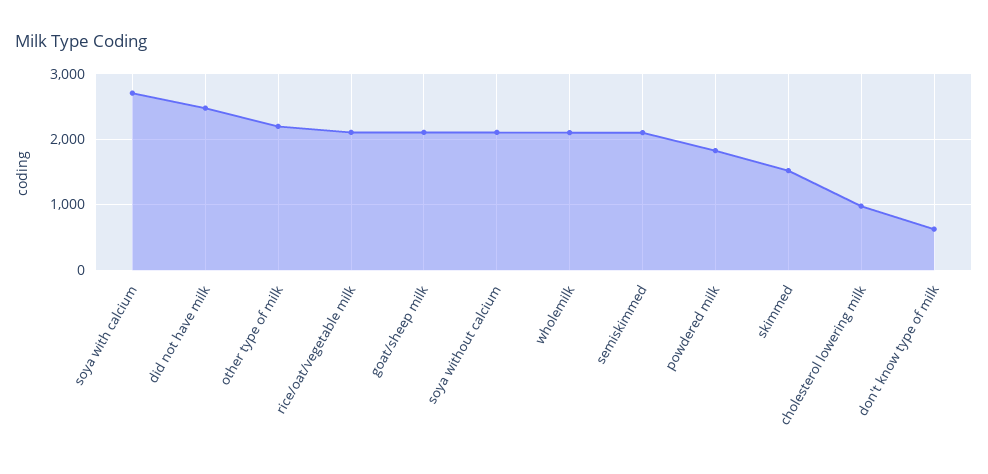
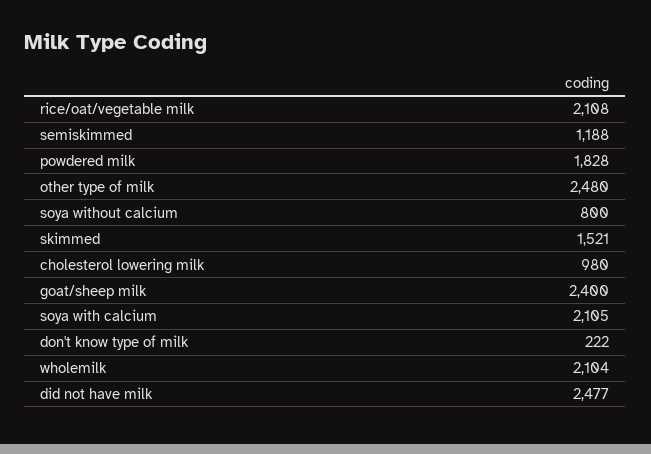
soya with calcium: 2700 -> 2105
other type of milk: 2200 -> 2480
goat/sheep milk: 2100 -> 2400
soya without calcium: 2100 -> 800
semiskimmed: 2100 -> 1188
don't know type of milk: 600 -> 222

